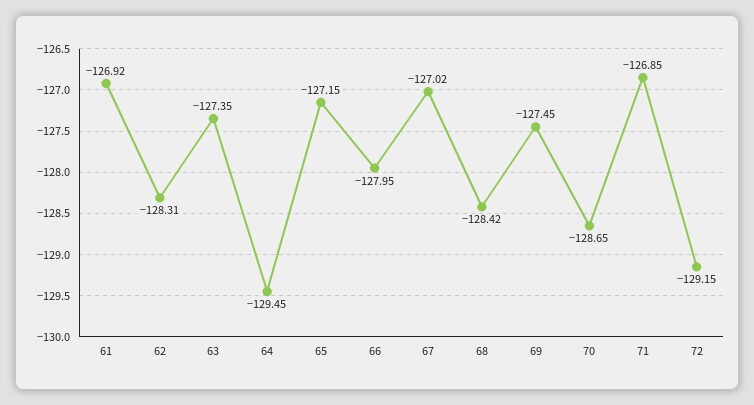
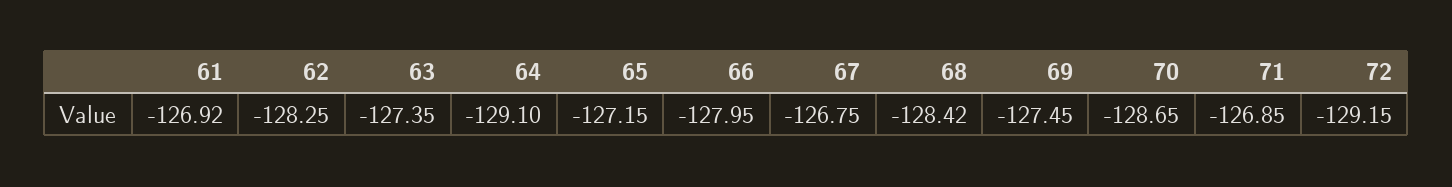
62: -128.31 -> -128.25
64: -129.45 -> -129.1
67: -127.02 -> -126.75

